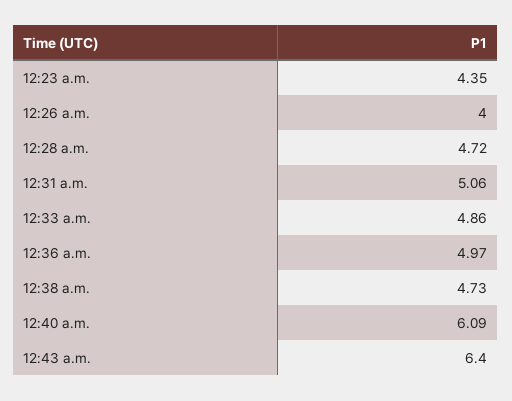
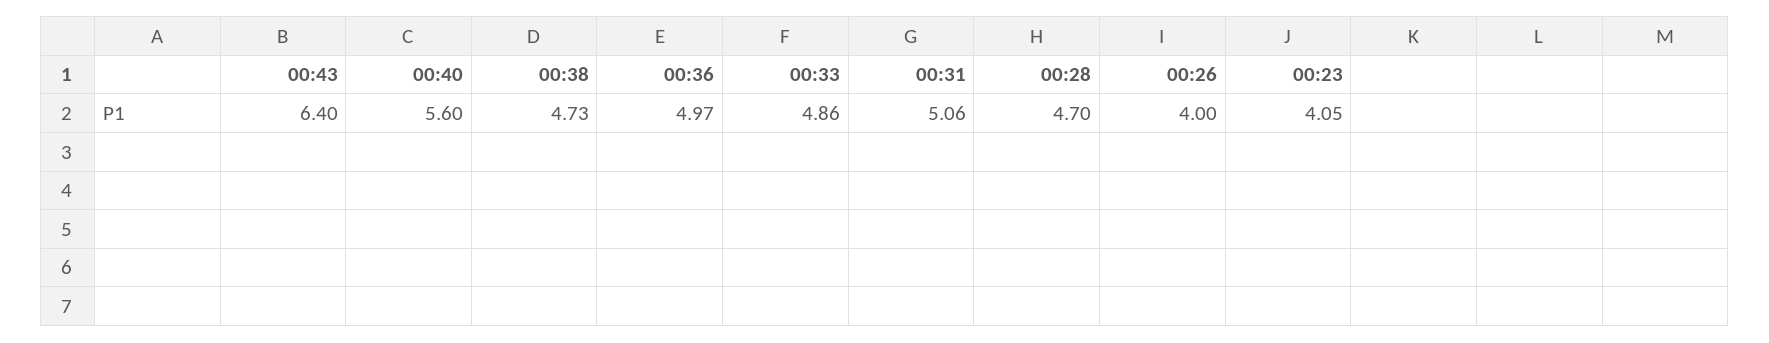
12:23 a.m.: 4.35 -> 4.05
12:28 a.m.: 4.72 -> 4.7
12:40 a.m.: 6.09 -> 5.6

